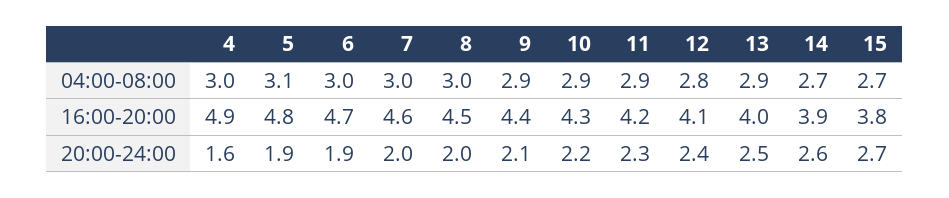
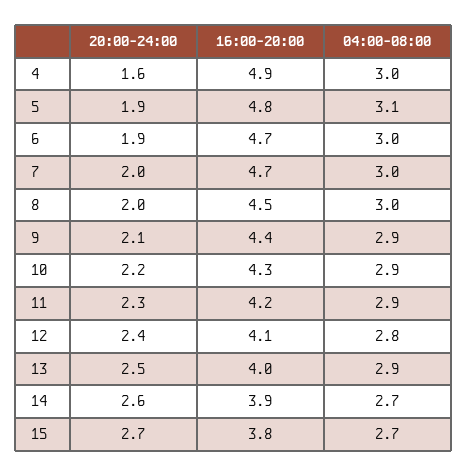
7, 16:00-20:00: 4.6 -> 4.7

